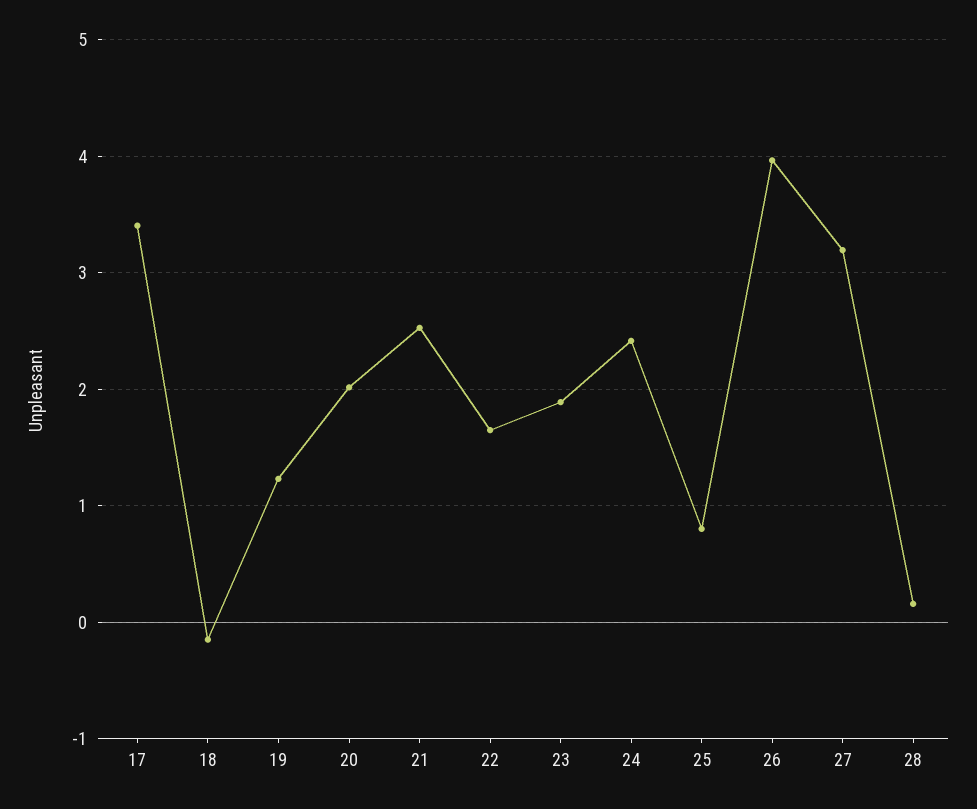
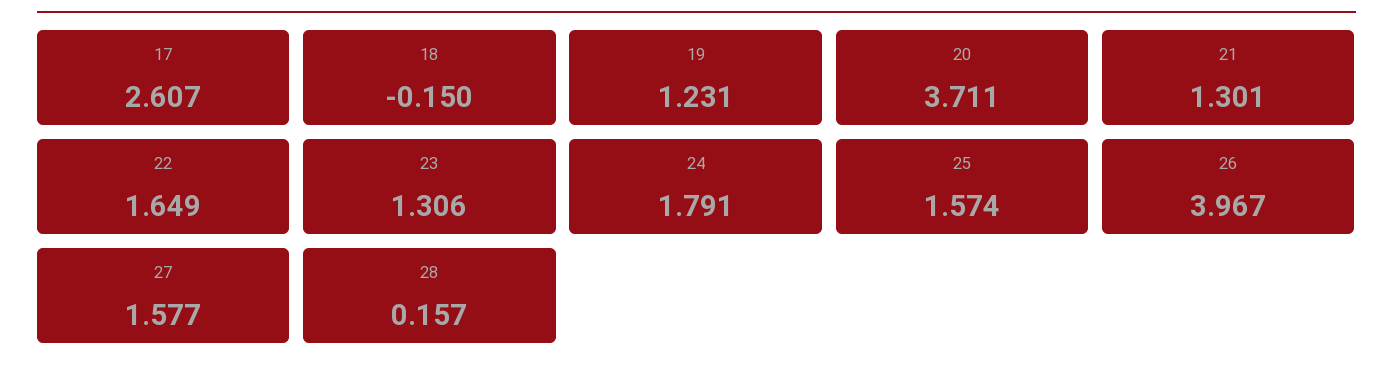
17: 3.4 -> 2.607
20: 2 -> 3.711
21: 2.5 -> 1.301
23: 1.9 -> 1.306
24: 2.4 -> 1.791
25: 0.8 -> 1.574
27: 3.2 -> 1.577

